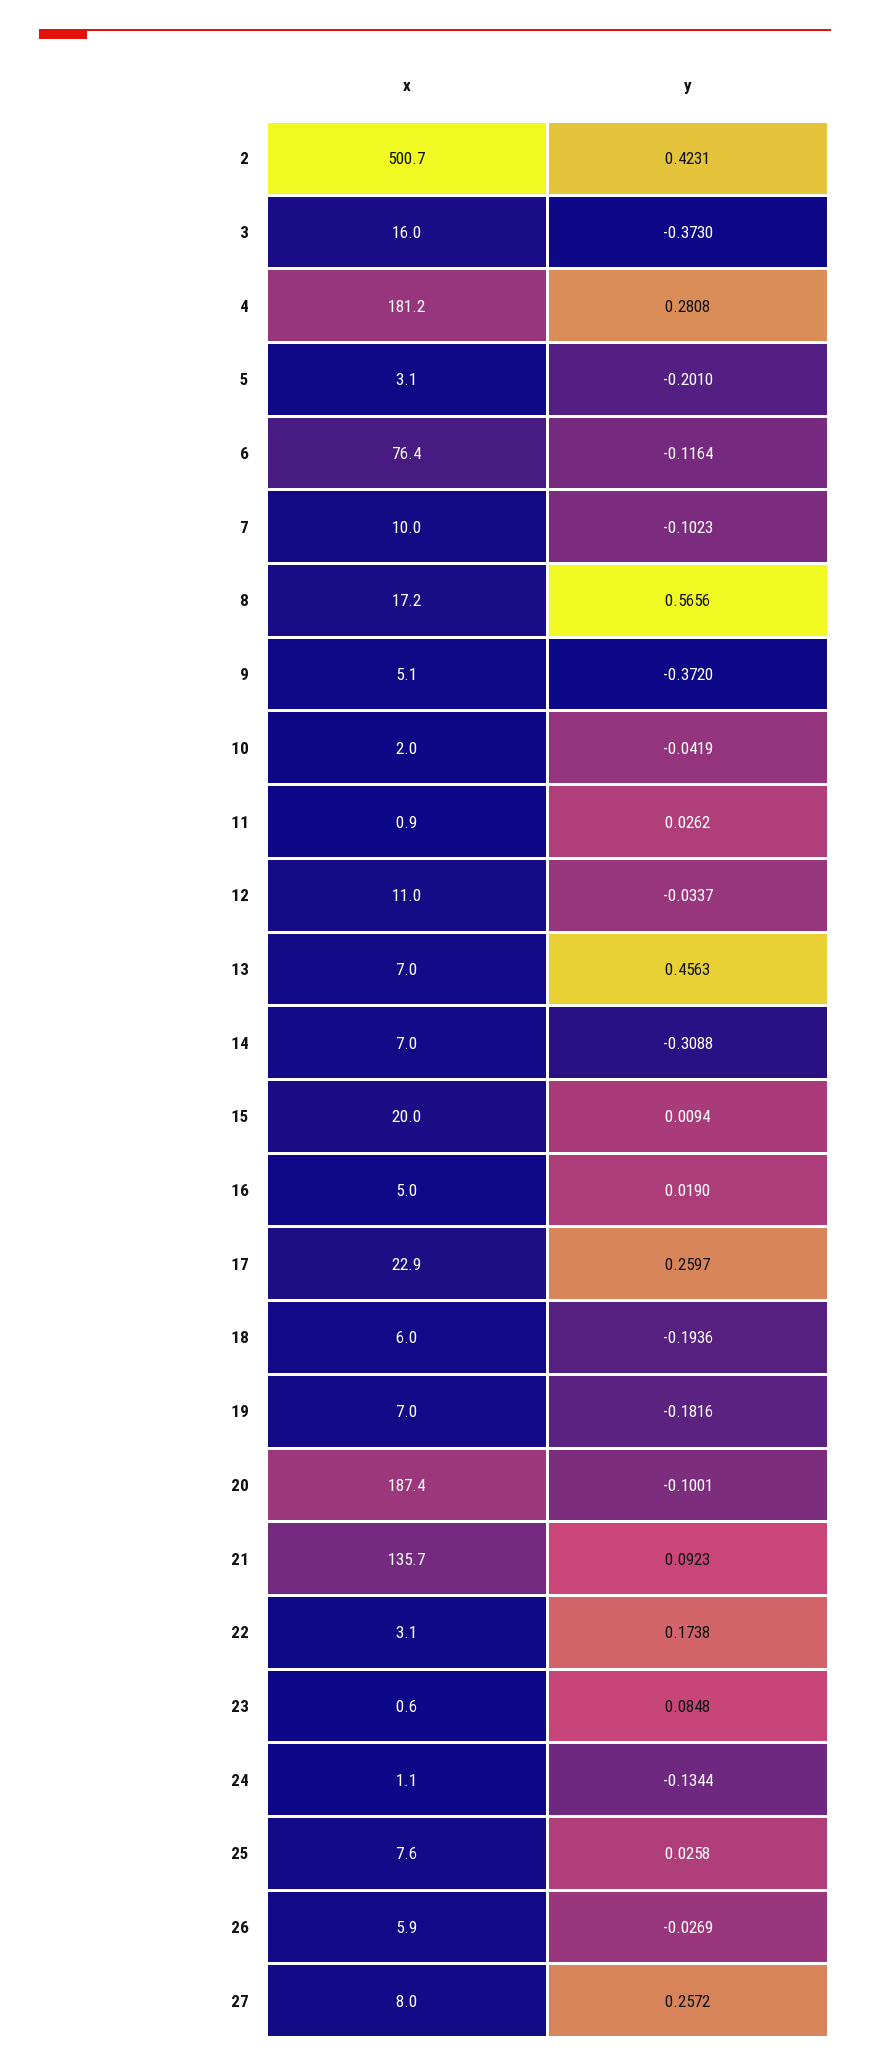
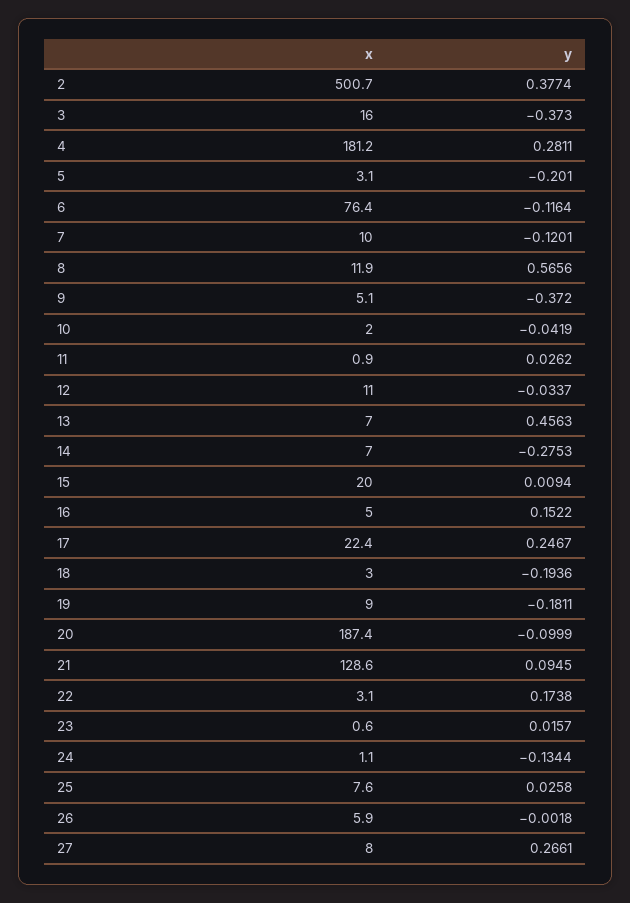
y, 2: 0.4231 -> 0.3774
y, 4: 0.2808 -> 0.2811
y, 7: -0.1023 -> -0.1201
x, 8: 17.2 -> 11.9
y, 14: -0.3088 -> -0.2753
y, 16: 0.019 -> 0.1522
x, 17: 22.9 -> 22.4
y, 17: 0.2597 -> 0.2467
x, 18: 6 -> 3
x, 19: 7 -> 9
y, 19: -0.1816 -> -0.1811
y, 20: -0.1001 -> -0.0999
x, 21: 135.7 -> 128.6
y, 21: 0.0923 -> 0.0945
y, 23: 0.0848 -> 0.0157
y, 26: -0.0269 -> -0.0018
y, 27: 0.2572 -> 0.2661

